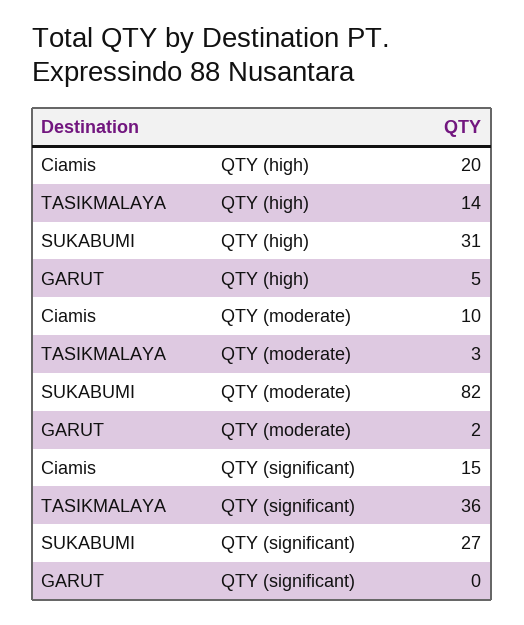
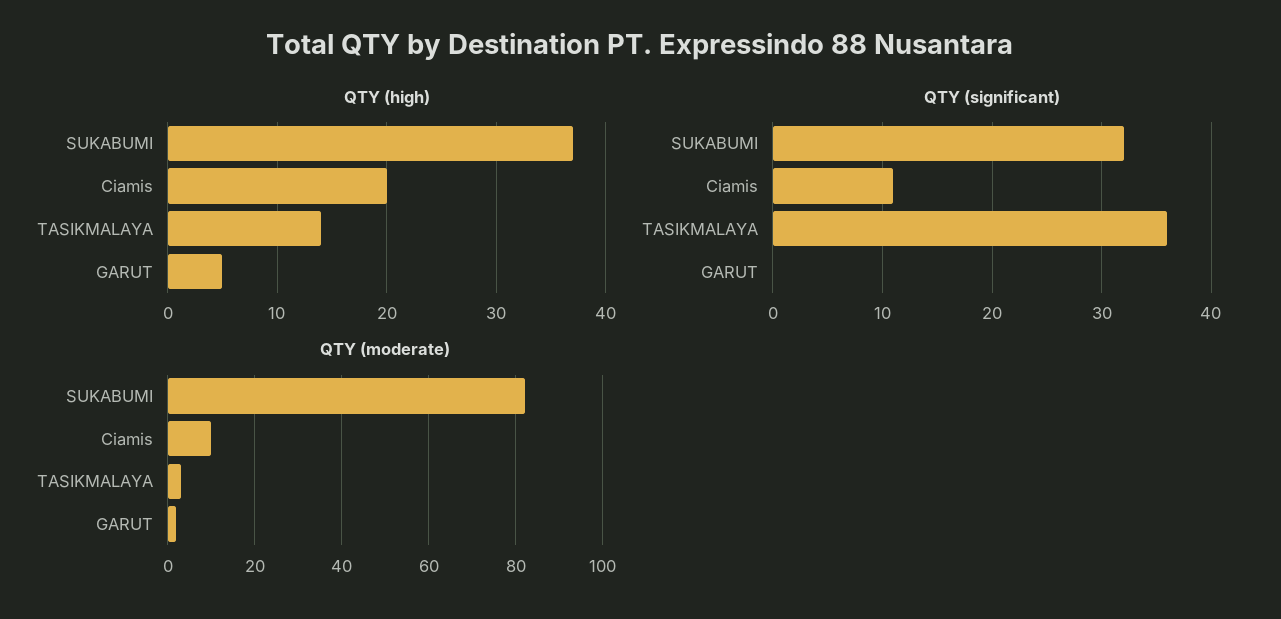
QTY (high), SUKABUMI: 31 -> 37
QTY (significant), Ciamis: 15 -> 11
QTY (significant), SUKABUMI: 27 -> 32

